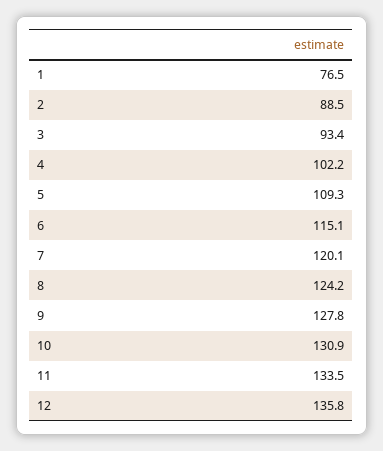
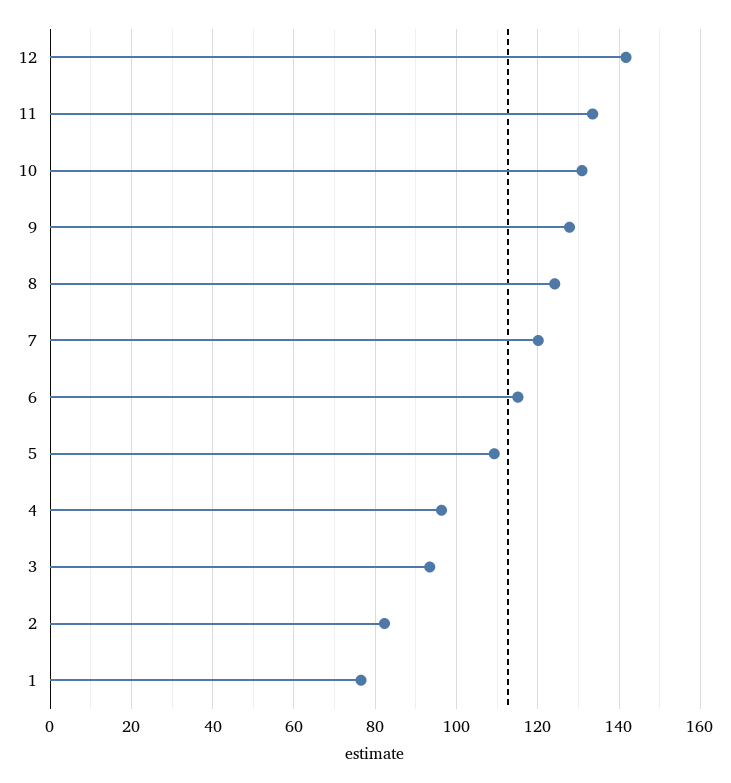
2: 88.5 -> 82
4: 102.2 -> 96
12: 135.8 -> 142

